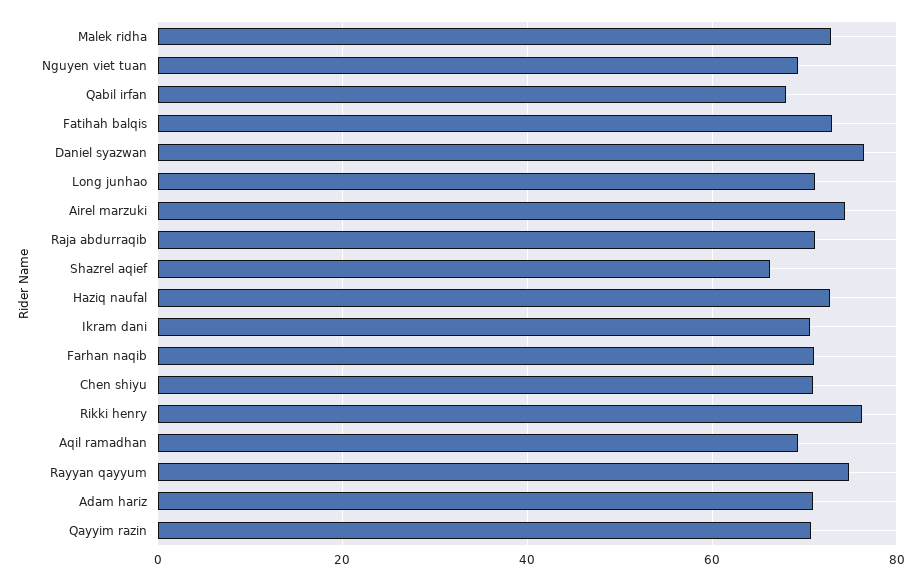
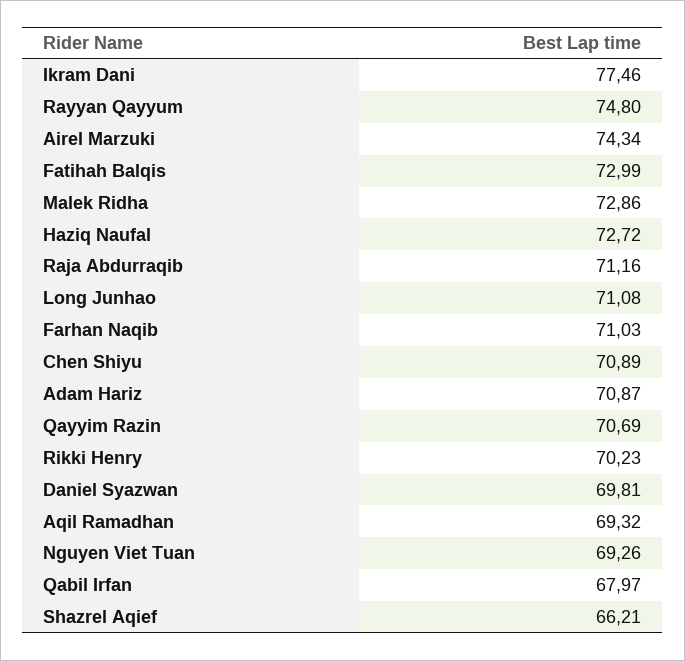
Daniel syazwan: 76 -> 69.81
Ikram dani: 70 -> 77.46
Rikki henry: 76 -> 70.23

